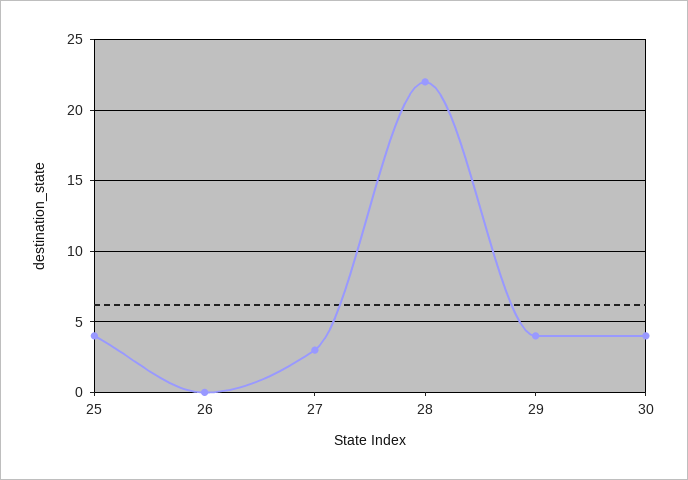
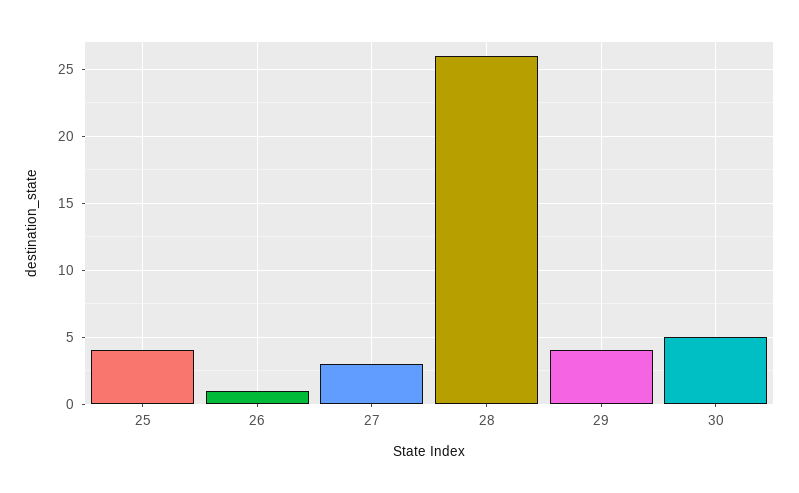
26: 0 -> 1
28: 22 -> 26
30: 4 -> 5

